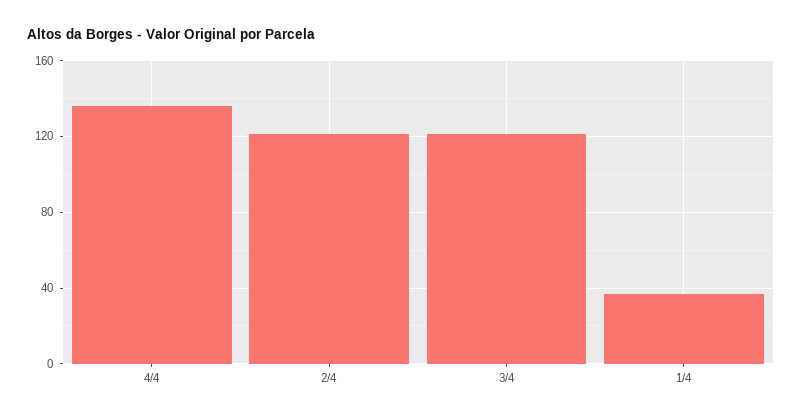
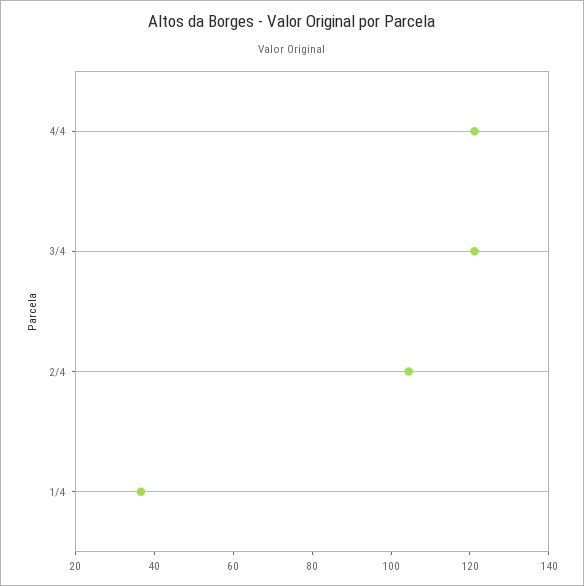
4/4: 135 -> 120
2/4: 120 -> 105

